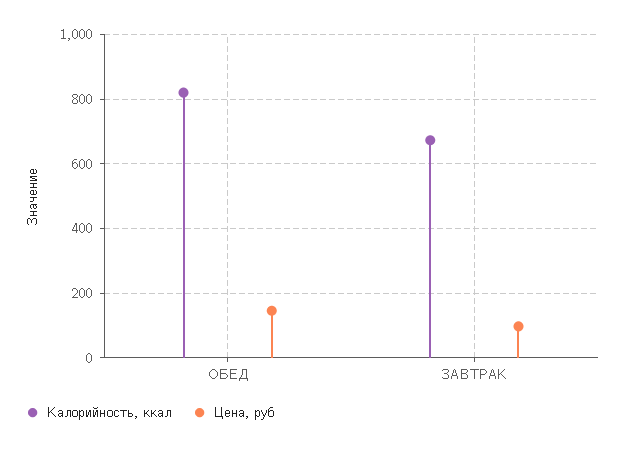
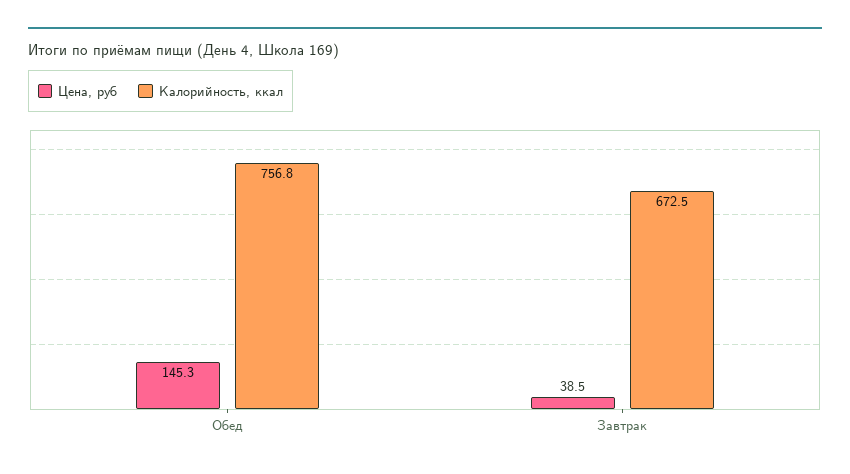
Калорийность, ккал, ОБЕД: 820 -> 756.8
Цена, руб, ЗАВТРАК: 100 -> 38.5

